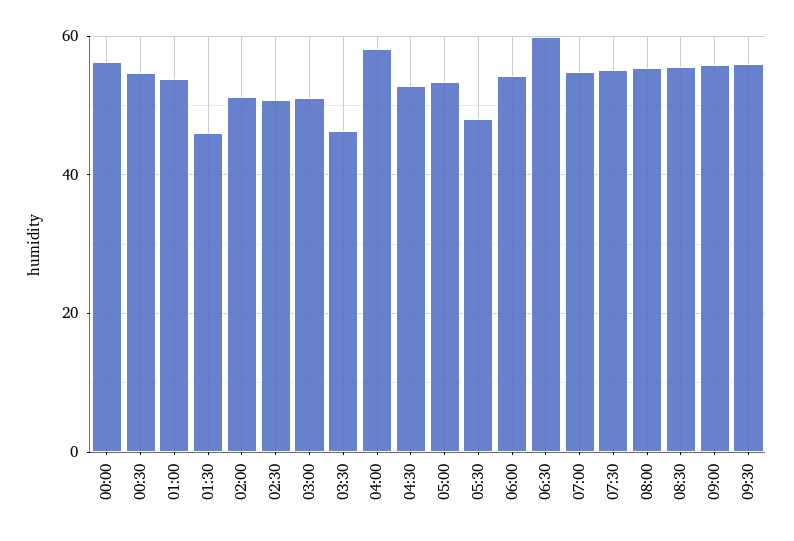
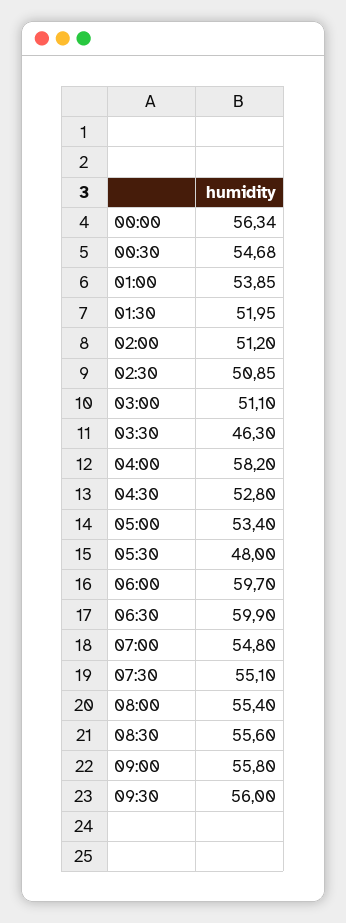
01:30: 46 -> 51.95
06:00: 54 -> 59.7

